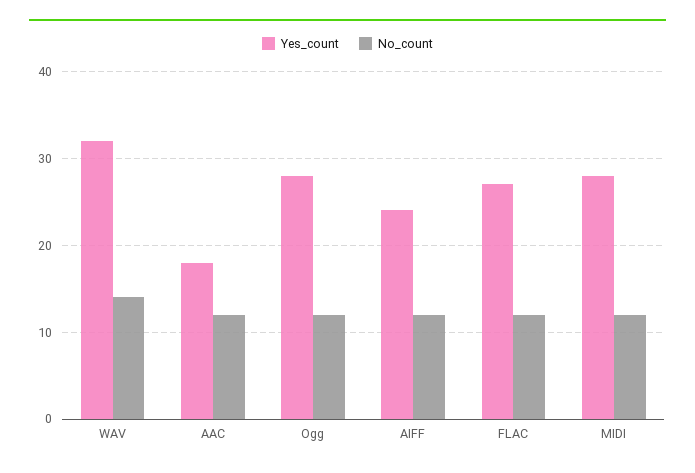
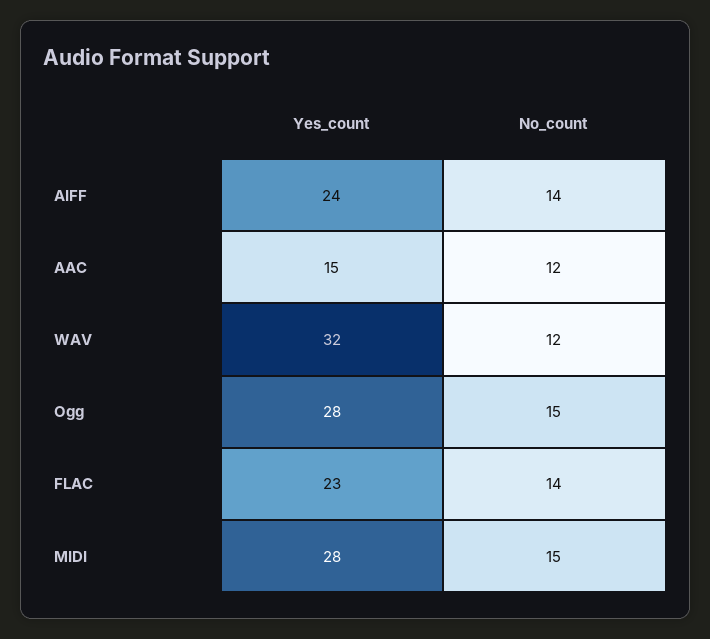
No_count, WAV: 14 -> 12
Yes_count, AAC: 18 -> 15
No_count, Ogg: 12 -> 15
No_count, AIFF: 12 -> 14
Yes_count, FLAC: 27 -> 23
No_count, FLAC: 12 -> 14
No_count, MIDI: 12 -> 15

